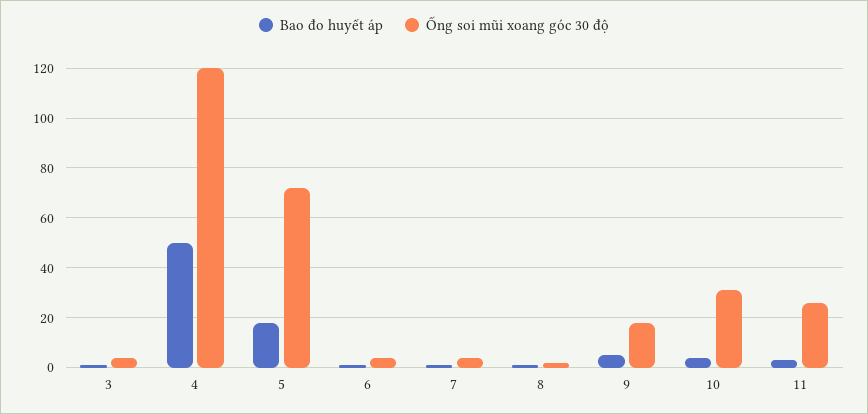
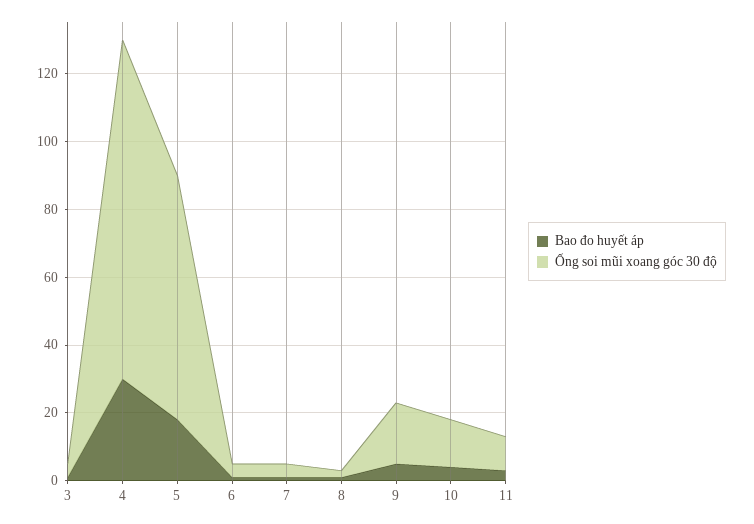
Bao đo huyết áp, 4: 50 -> 30
Ống soi mũi xoang góc 30 độ, 4: 120 -> 100
Ống soi mũi xoang góc 30 độ, 10: 30 -> 15
Ống soi mũi xoang góc 30 độ, 11: 25 -> 10

